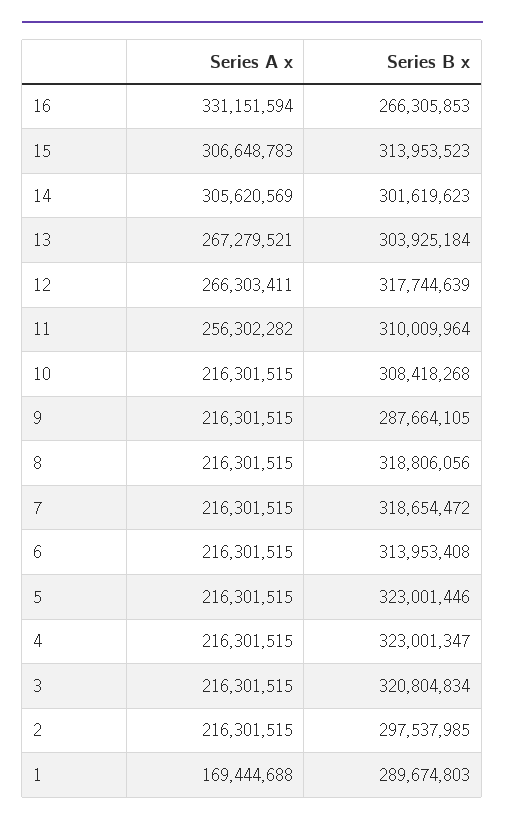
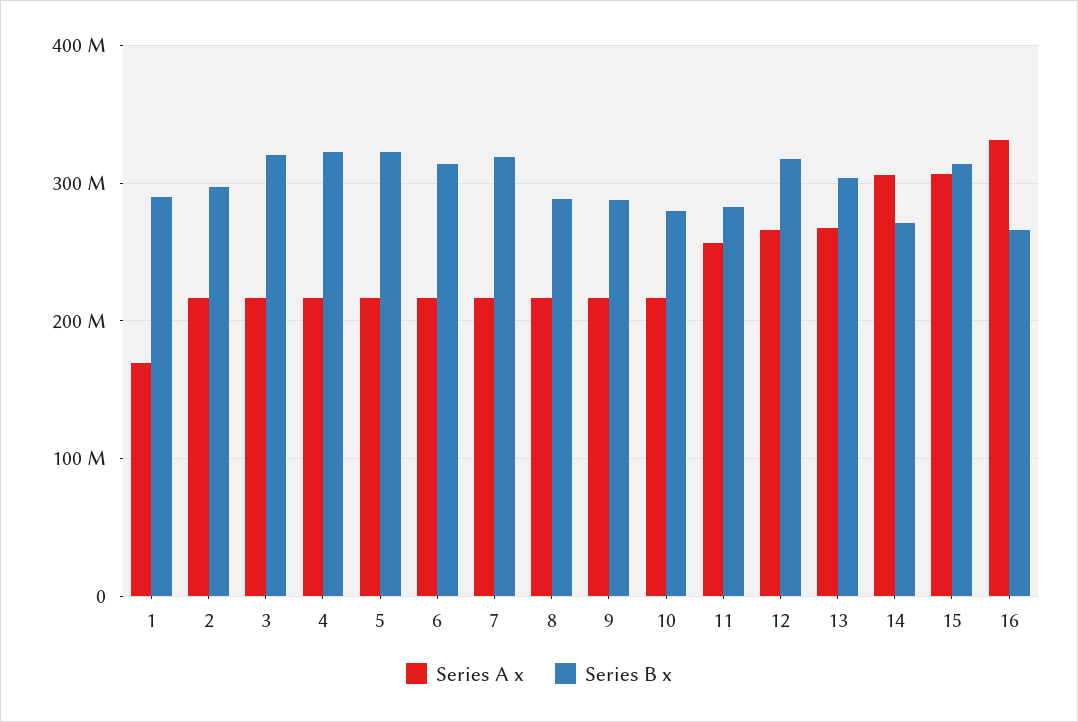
Series B x, 14: 301619623 -> 270000000
Series B x, 11: 310009964 -> 280000000
Series B x, 10: 308418268 -> 280000000
Series B x, 8: 318806056 -> 290000000

